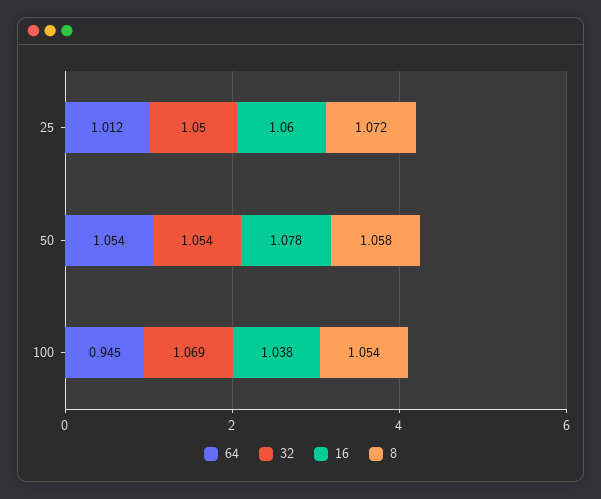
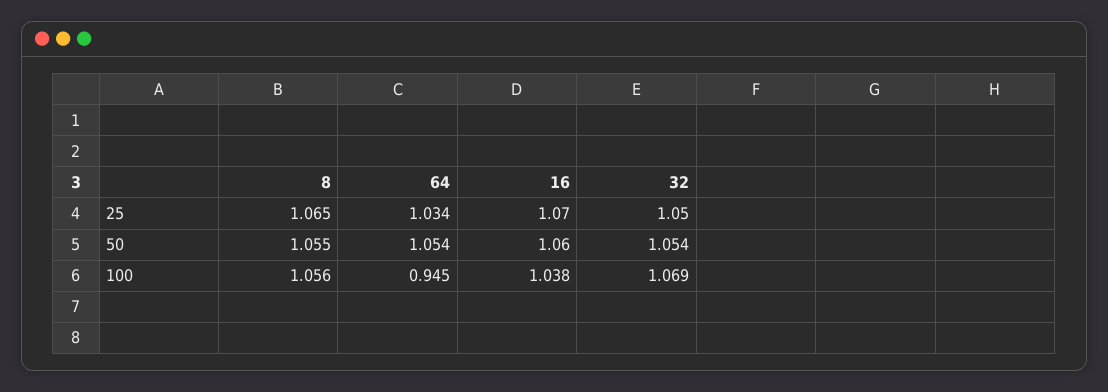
64, 25: 1.012 -> 1.034
16, 25: 1.06 -> 1.07
8, 25: 1.072 -> 1.065
16, 50: 1.078 -> 1.06
8, 50: 1.058 -> 1.055
8, 100: 1.054 -> 1.056

